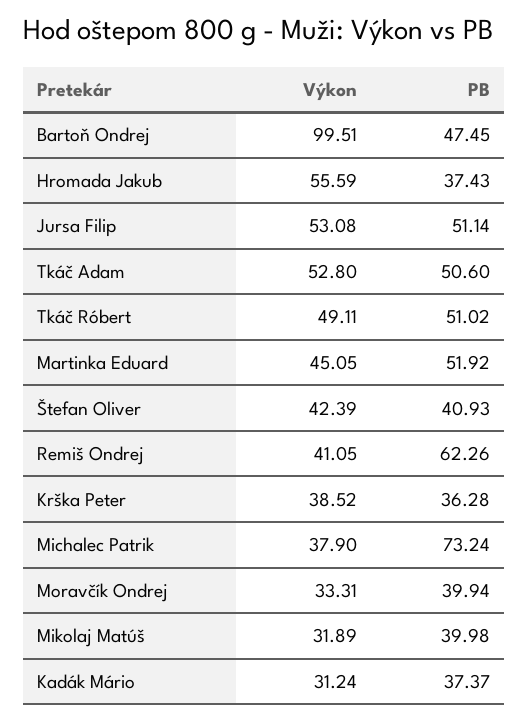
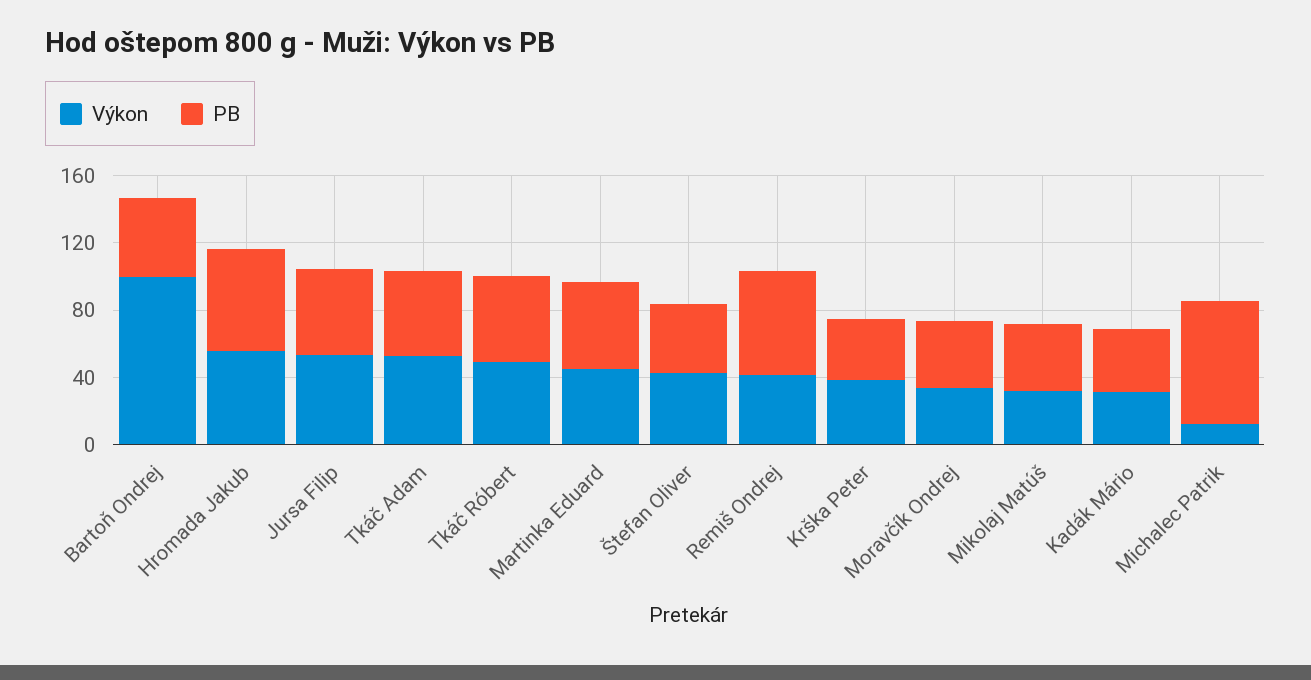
PB, Hromada Jakub: 37.43 -> 60
Výkon, Michalec Patrik: 37.9 -> 10

